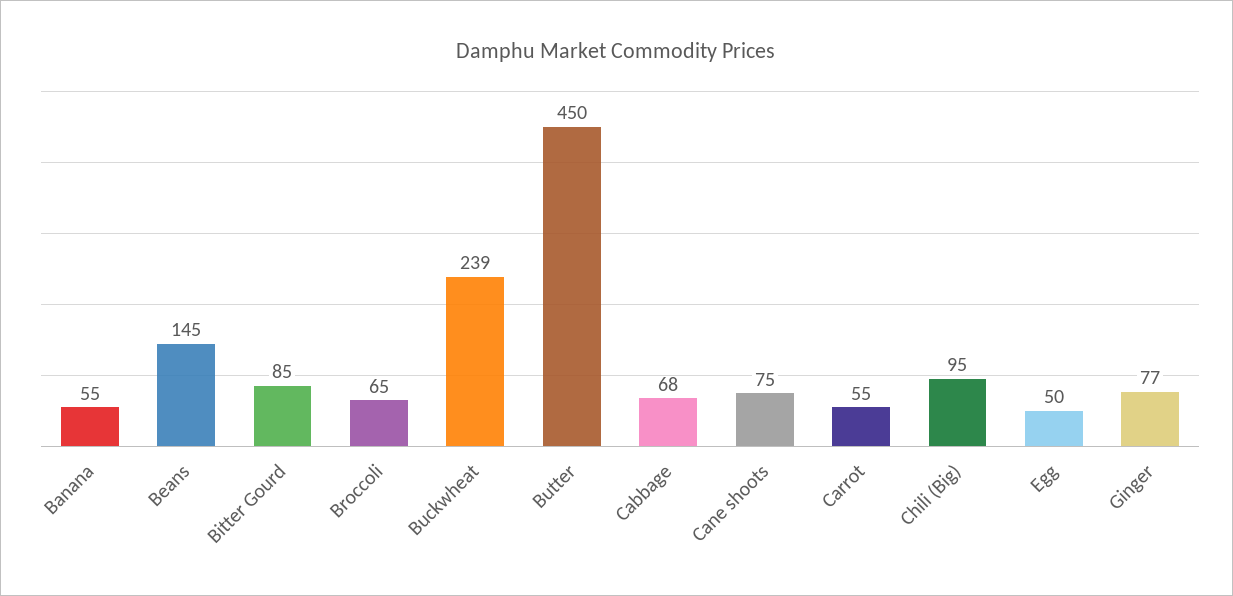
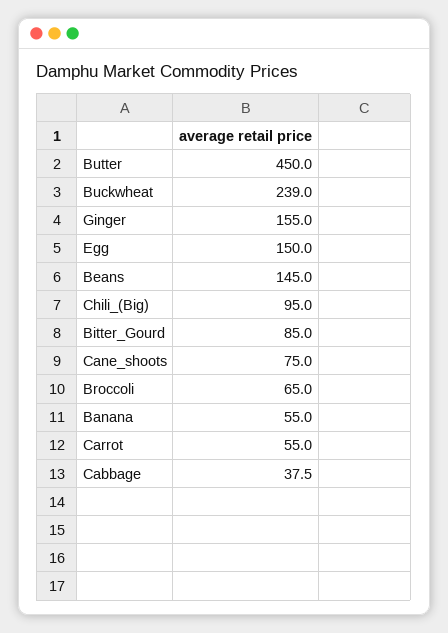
Cabbage: 68 -> 37.5
Egg: 50 -> 150
Ginger: 77 -> 155

